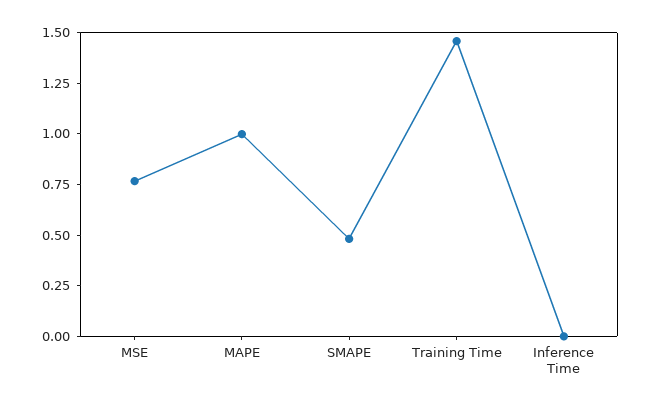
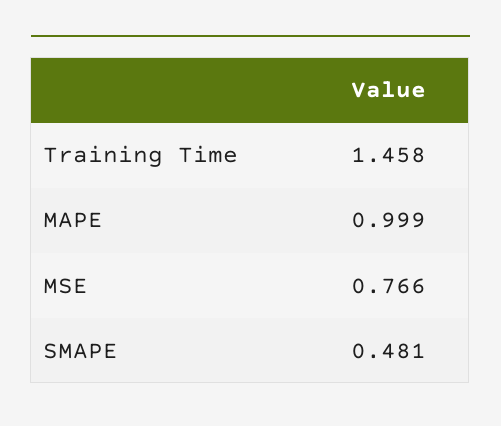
Inference Time: 0 -> none

